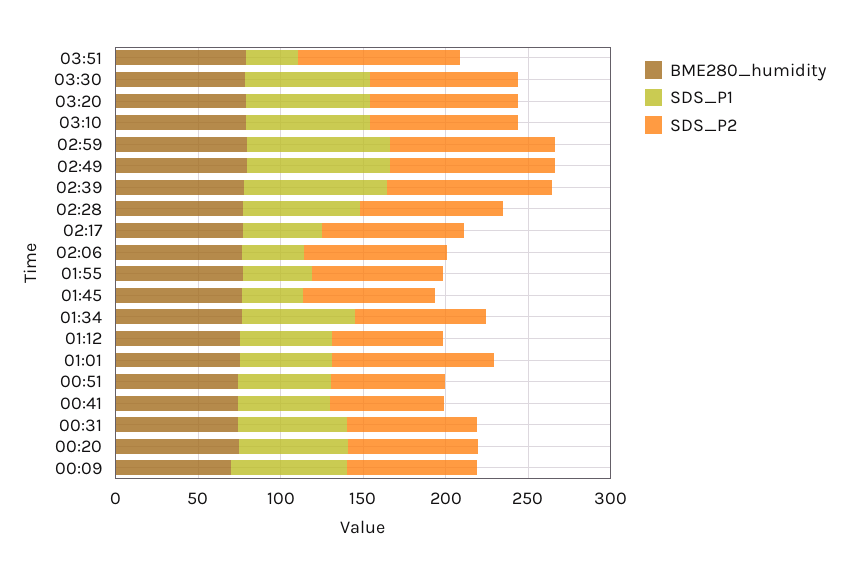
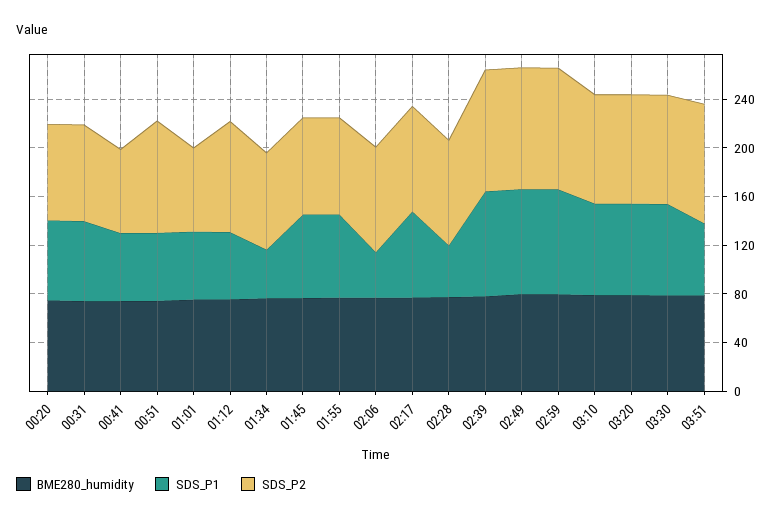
SDS_P1, 03:51: 30 -> 60
SDS_P1, 02:28: 70 -> 40
SDS_P1, 02:17: 50 -> 70
SDS_P1, 01:55: 40 -> 70
SDS_P1, 01:45: 40 -> 70
SDS_P1, 01:34: 70 -> 40
SDS_P2, 01:12: 70 -> 90
SDS_P2, 01:01: 100 -> 70
SDS_P2, 00:51: 70 -> 90
BME280_humidity, 00:09: 70 -> none
SDS_P1, 00:09: 70 -> none
SDS_P2, 00:09: 80 -> none

